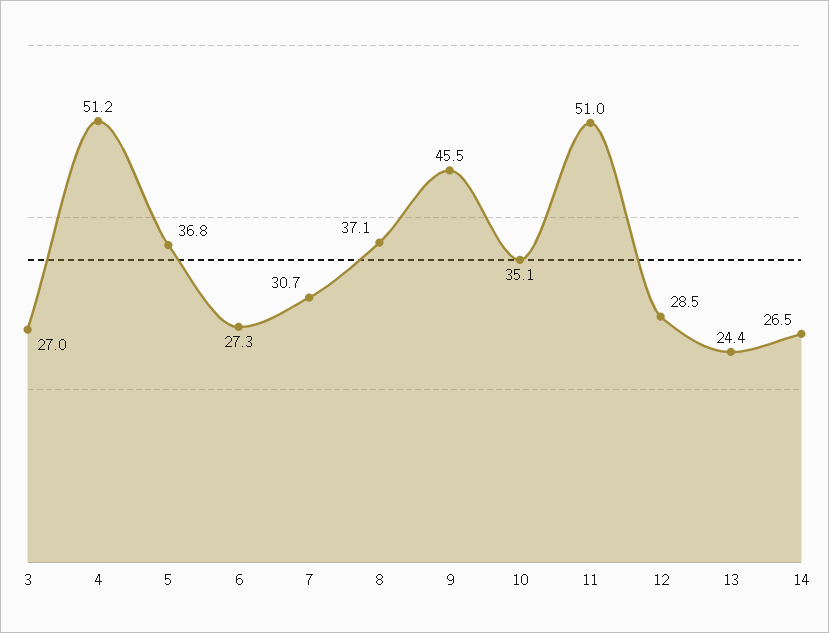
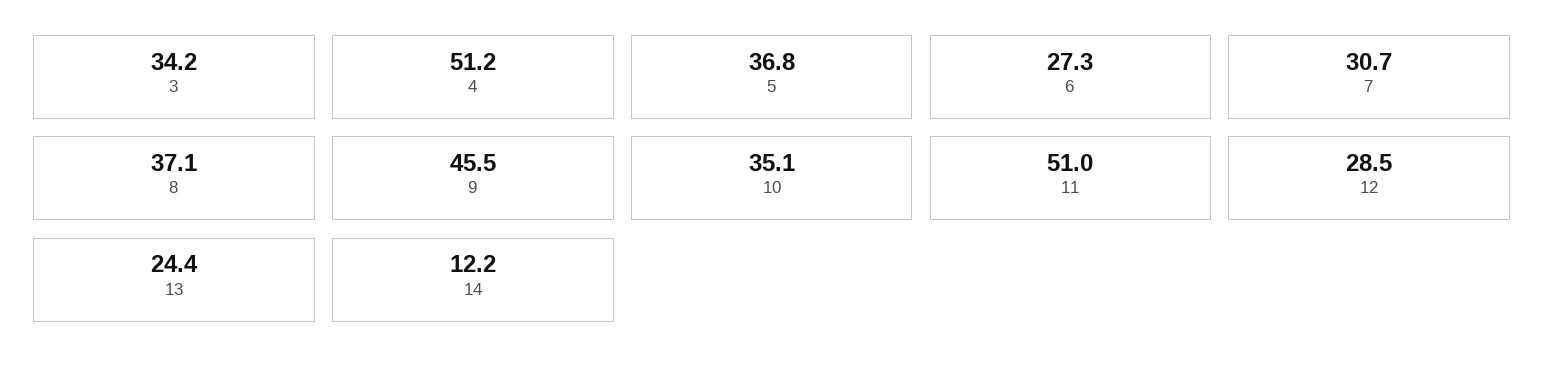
3: 27 -> 34.2
14: 26.5 -> 12.2

